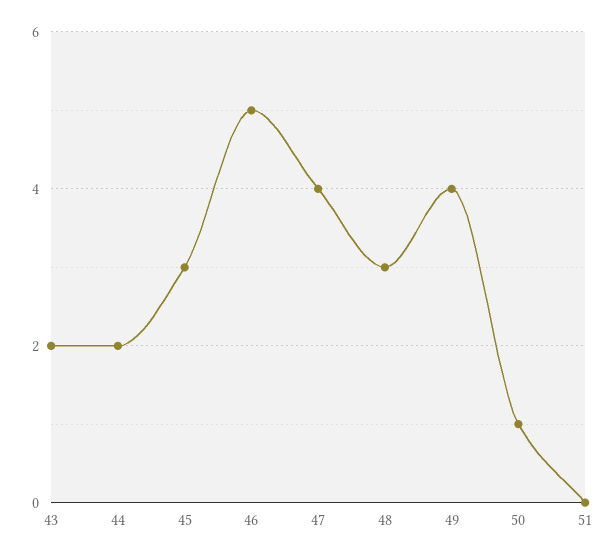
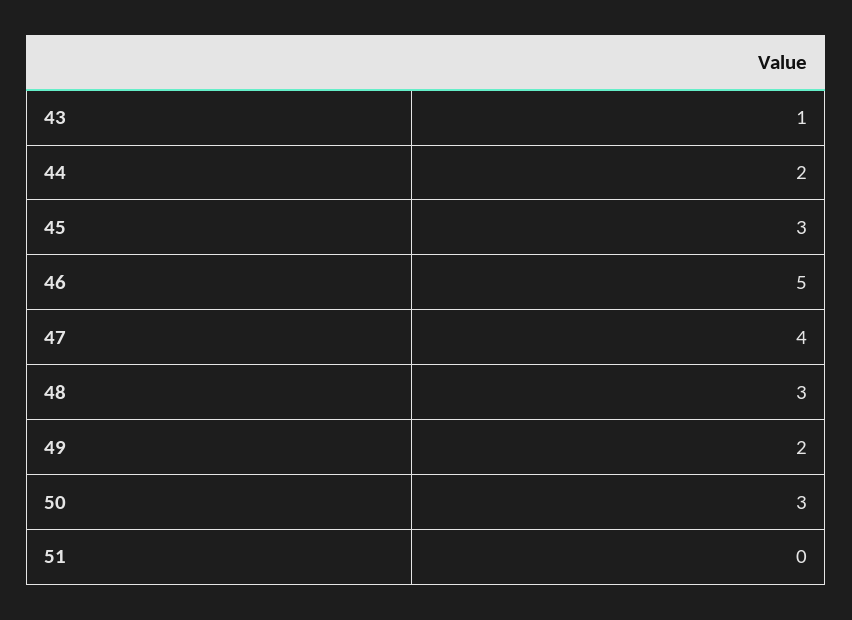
43: 2 -> 1
49: 4 -> 2
50: 1 -> 3

